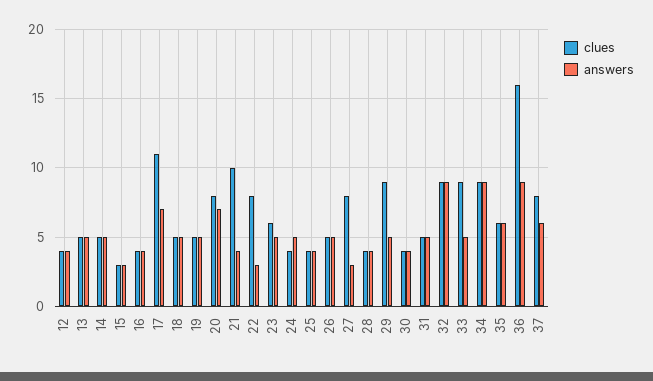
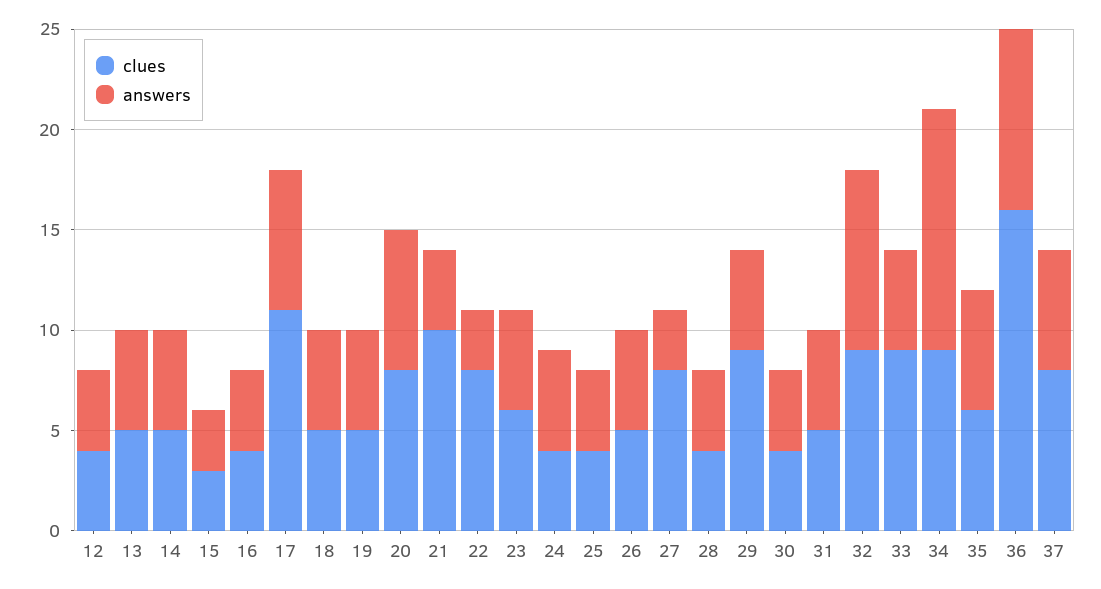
answers, 34: 9 -> 12

